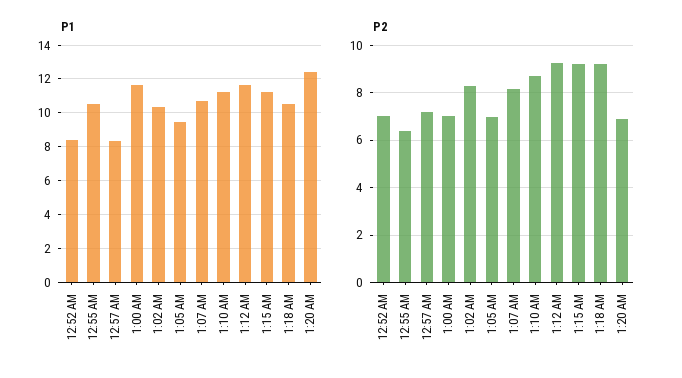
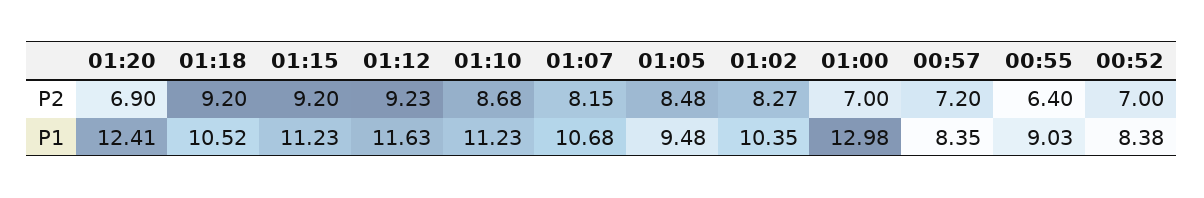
P1, 12:55 AM: 10.5 -> 9.03
P1, 1:00 AM: 11.5 -> 12.98
P2, 1:05 AM: 7 -> 8.48

